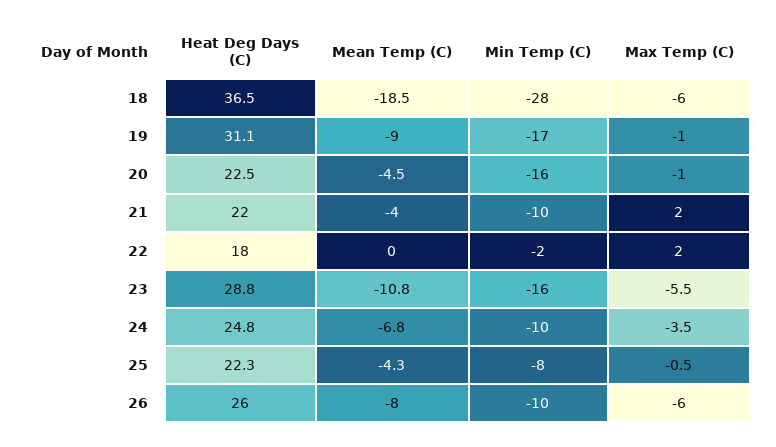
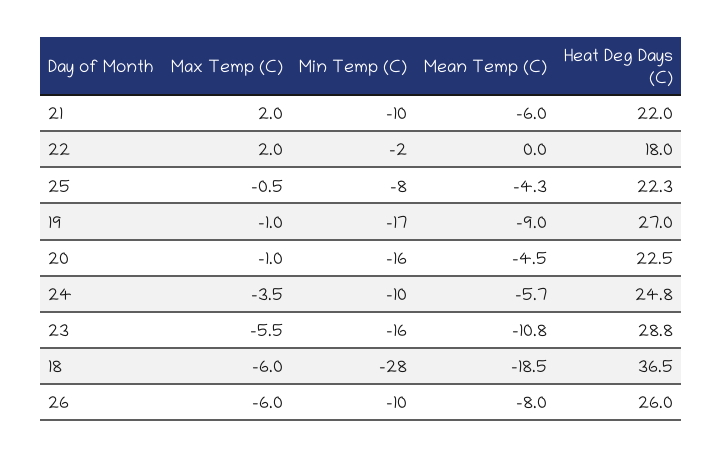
Heat Deg Days (C), 19: 31.1 -> 27
Mean Temp (C), 21: -4 -> -6
Mean Temp (C), 24: -6.8 -> -5.7

